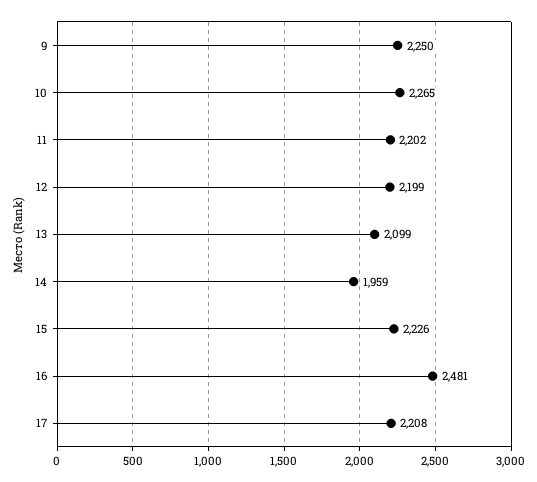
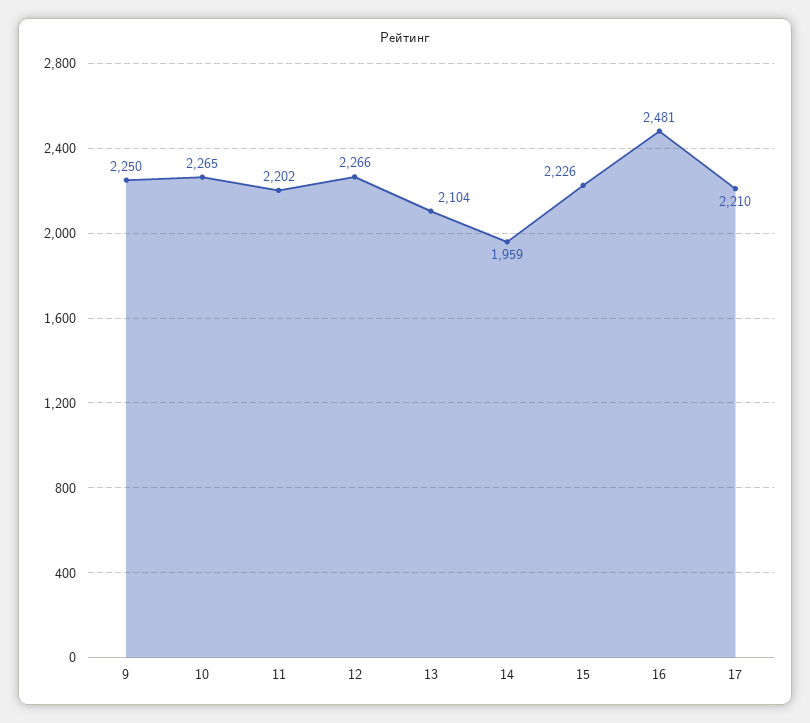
12: 2199 -> 2266
13: 2099 -> 2104
17: 2208 -> 2210

